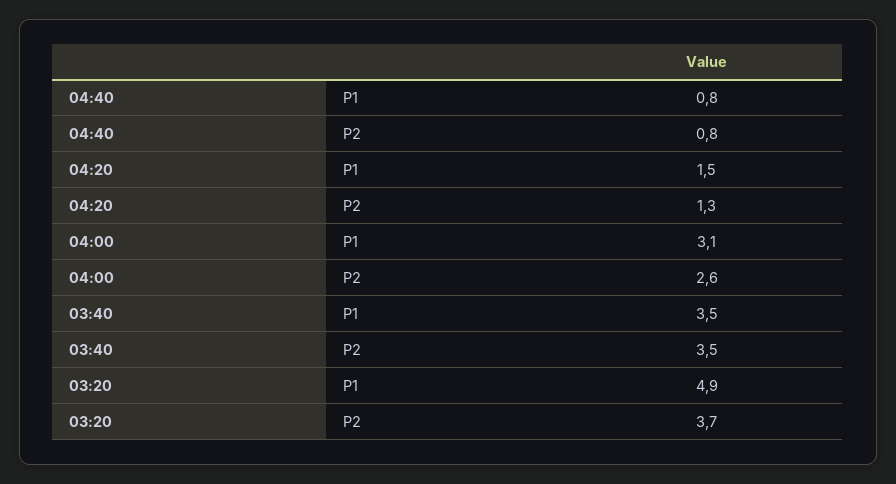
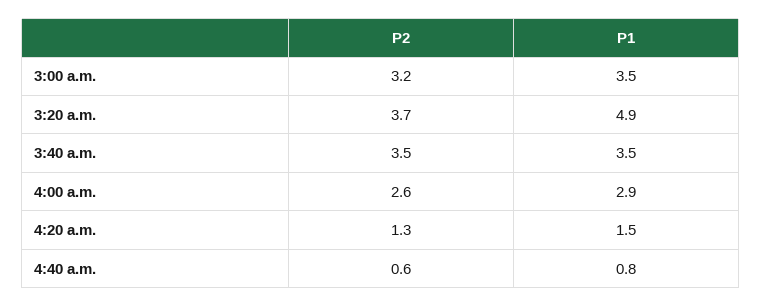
04:40, P2: 0.8 -> 0.6
04:00, P1: 3.1 -> 2.9
3:00 a.m., P2: none -> 3.2
3:00 a.m., P1: none -> 3.5

